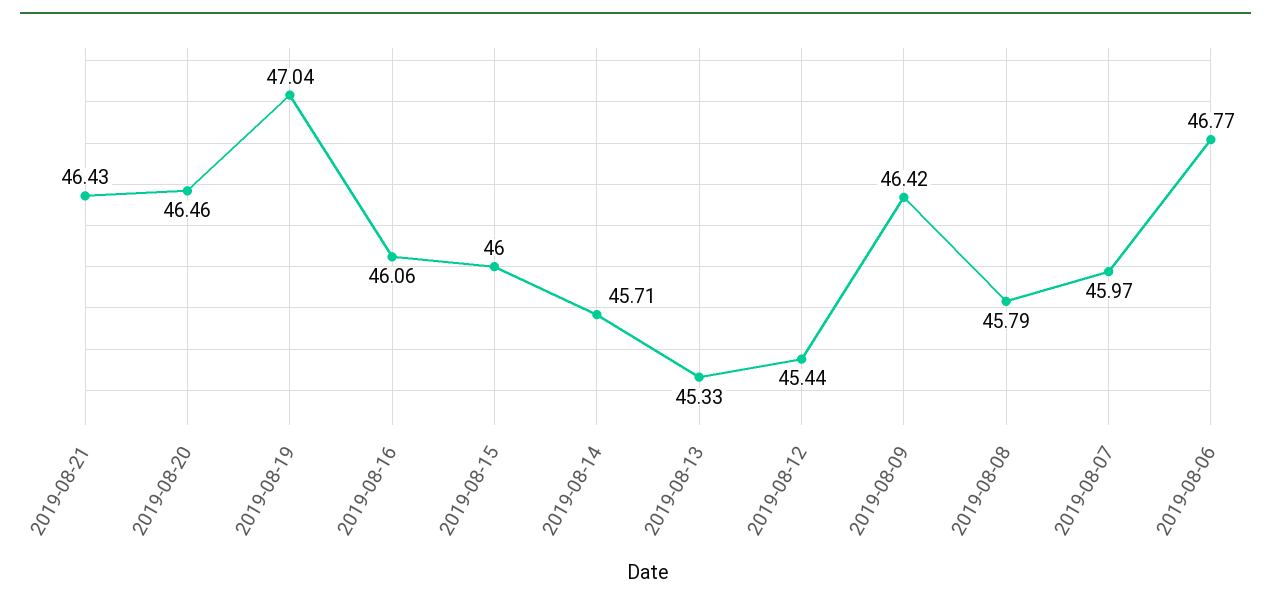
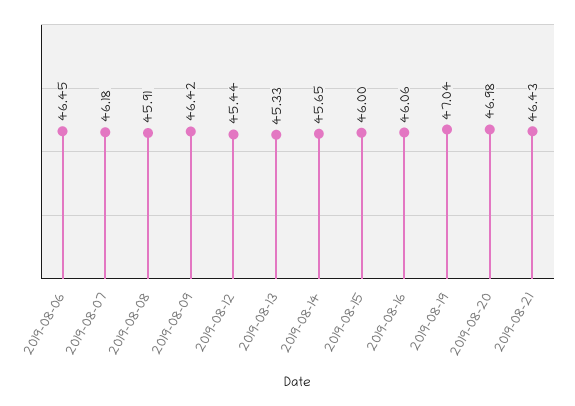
2019-08-20: 46.46 -> 46.98
2019-08-14: 45.71 -> 45.65
2019-08-08: 45.79 -> 45.91
2019-08-07: 45.97 -> 46.18
2019-08-06: 46.77 -> 46.45

